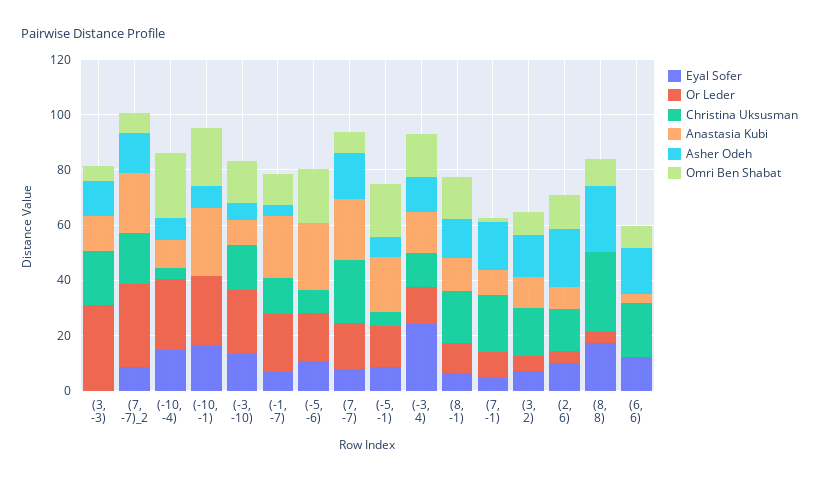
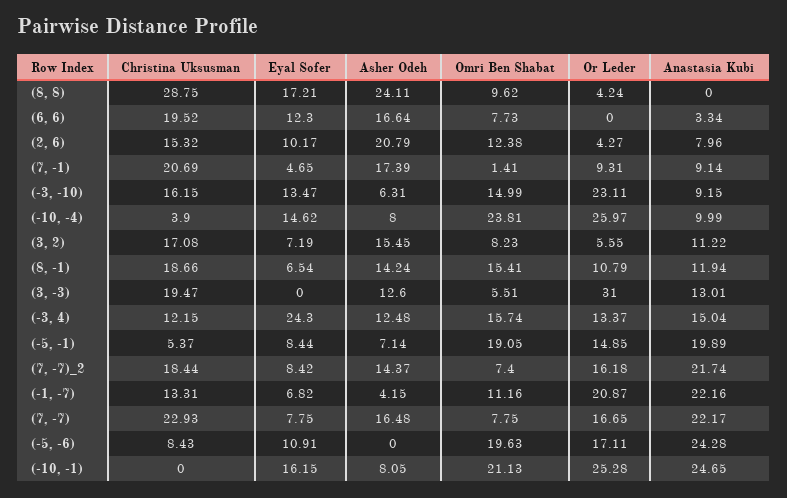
Or Leder, (7, -7)_2: 30 -> 16.18

